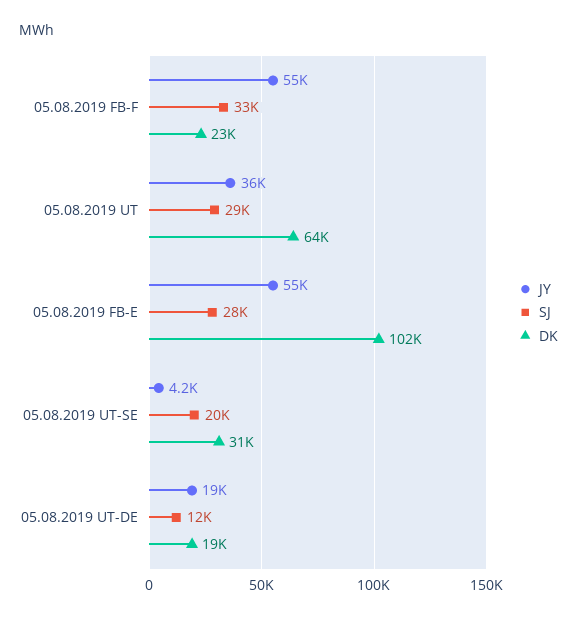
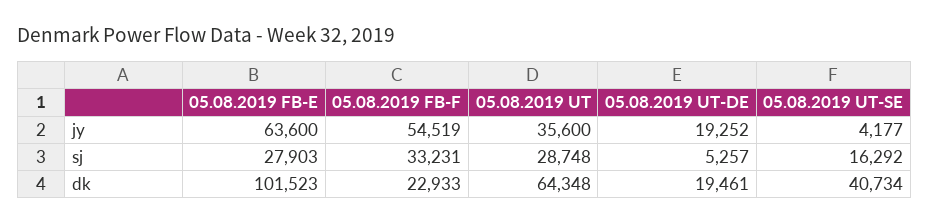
JY, 05.08.2019 FB-E: 55000 -> 63600
SJ, 05.08.2019 UT-SE: 20000 -> 16292
DK, 05.08.2019 UT-SE: 31000 -> 40734
SJ, 05.08.2019 UT-DE: 12000 -> 5257

